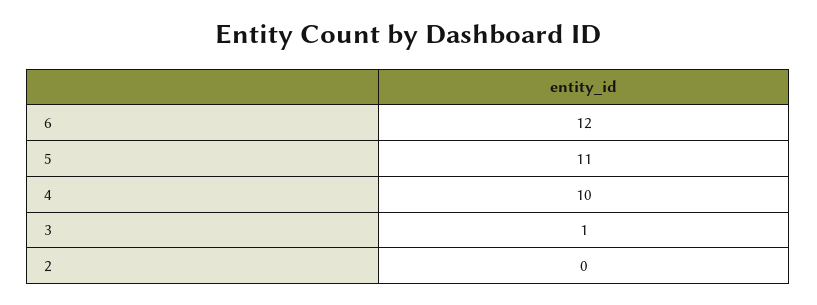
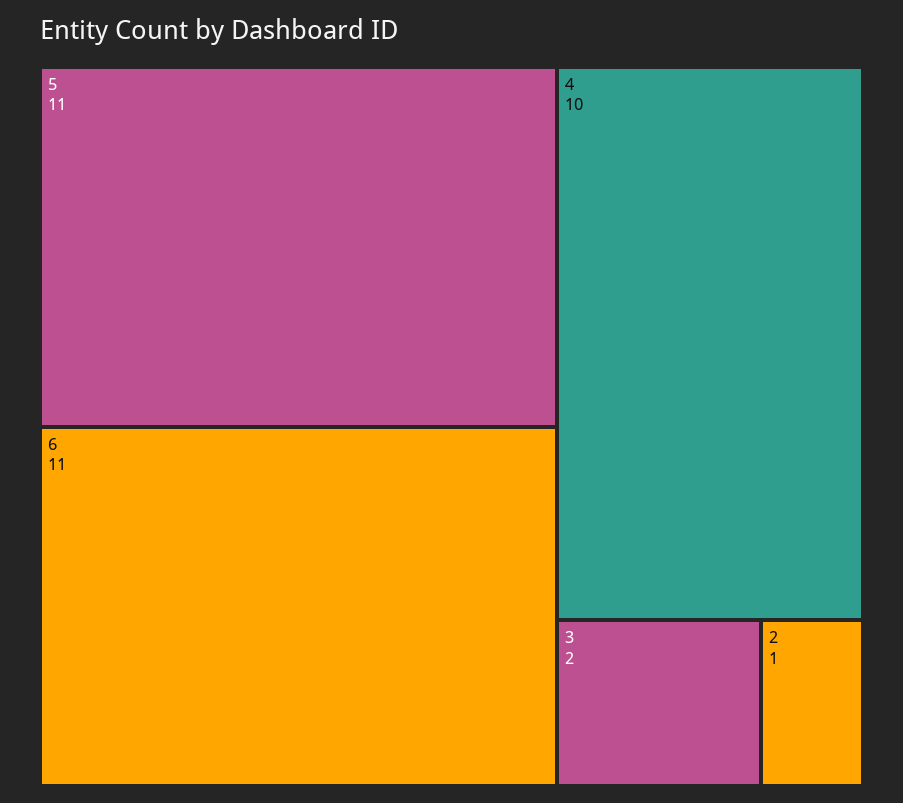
6: 12 -> 11
3: 1 -> 2
2: 0 -> 1

